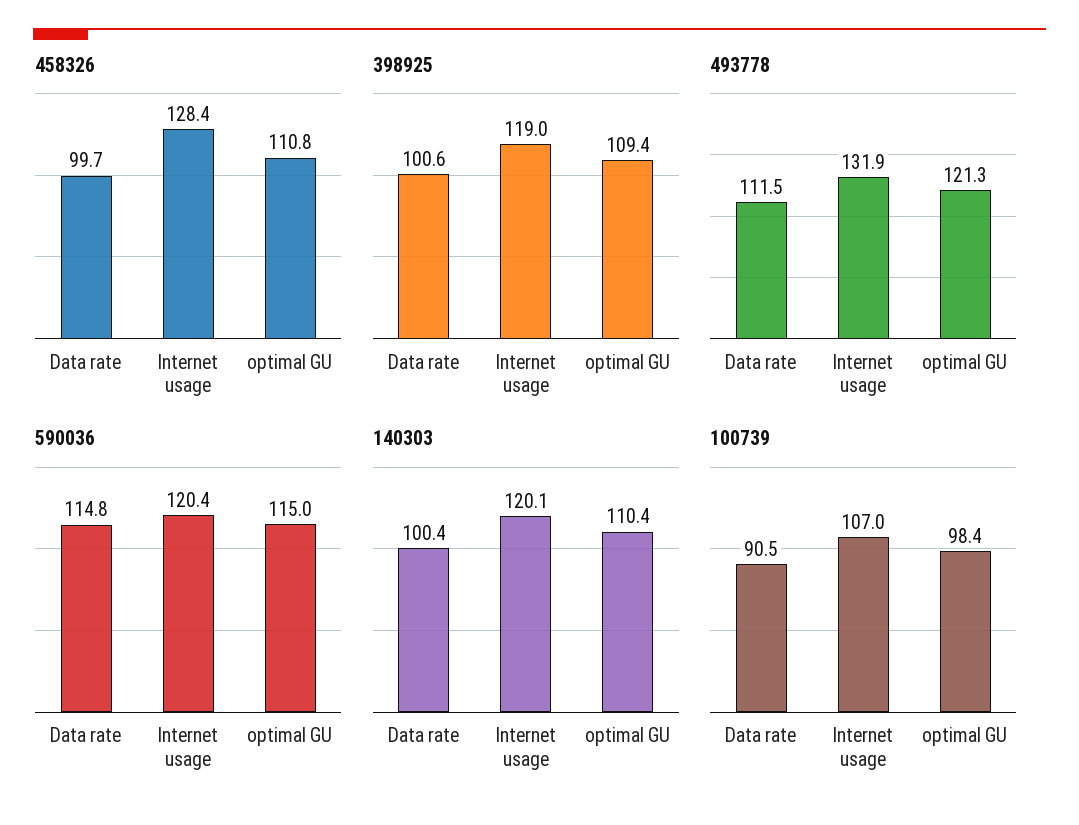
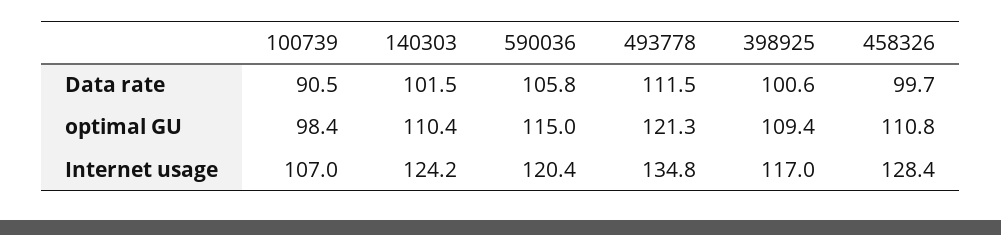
398925, Internet usage: 119 -> 117
493778, Internet usage: 131.9 -> 134.8
590036, Data rate: 114.8 -> 105.8
140303, Data rate: 100.4 -> 101.5
140303, Internet usage: 120.1 -> 124.2

